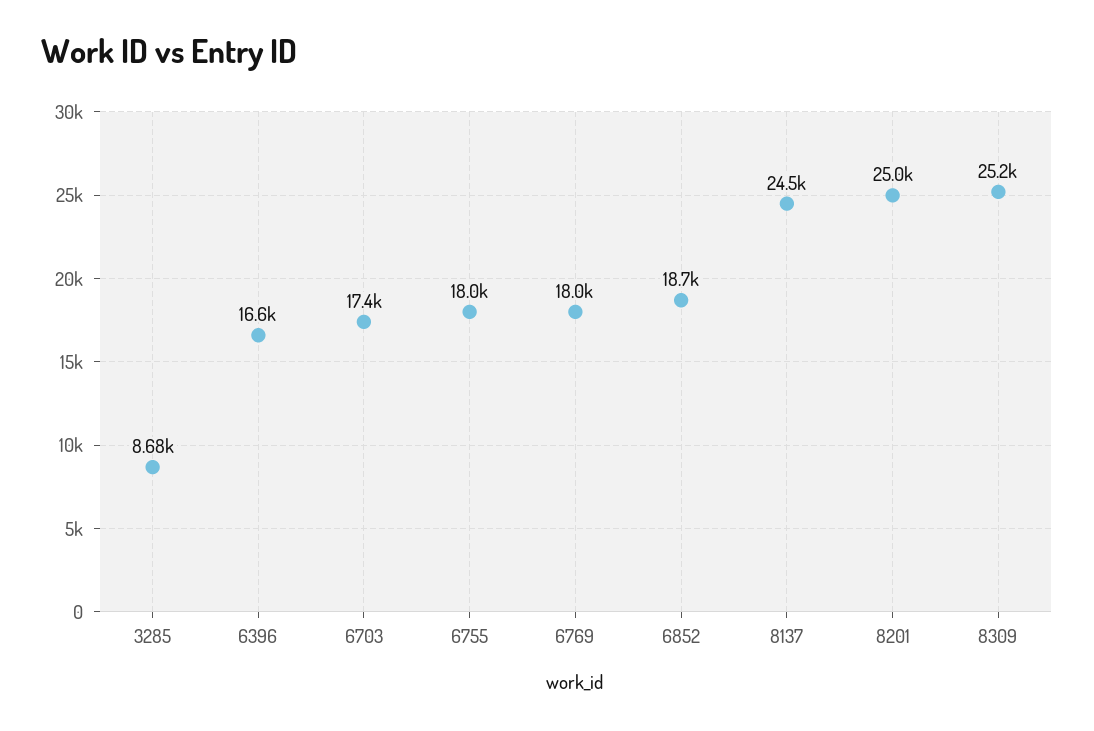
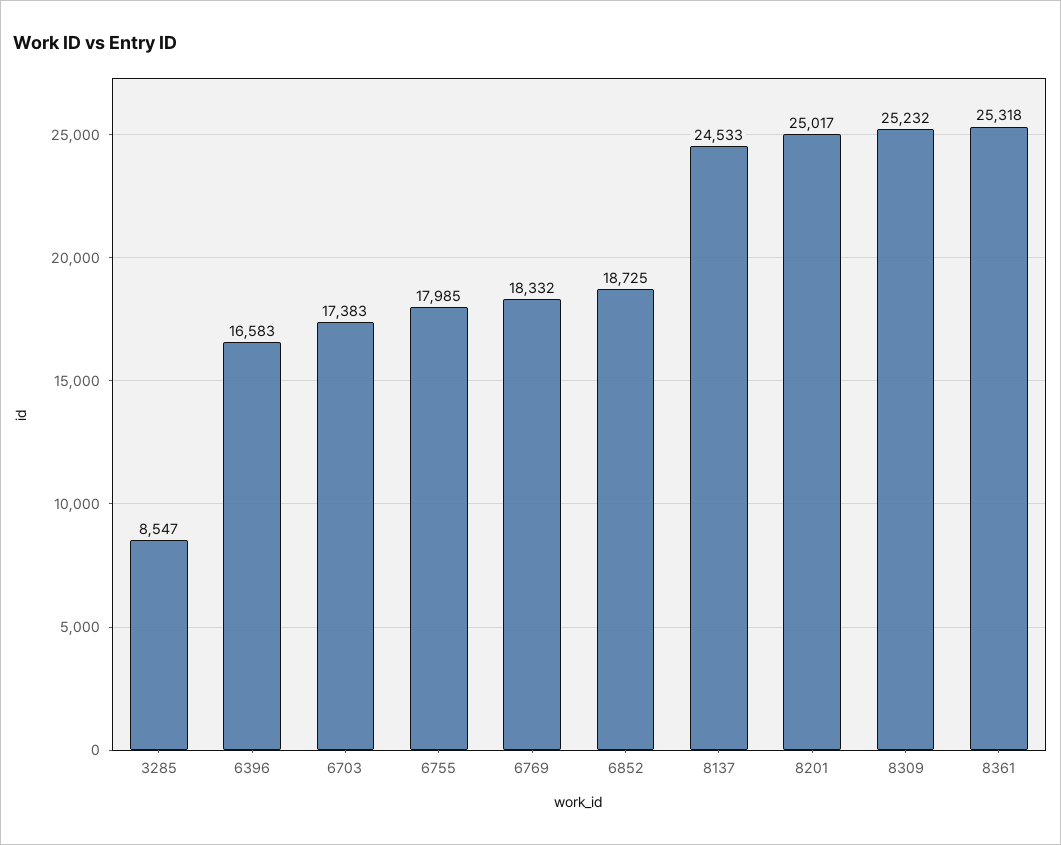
3285: 8680 -> 8547
6769: 18000 -> 18332
8361: none -> 25318

